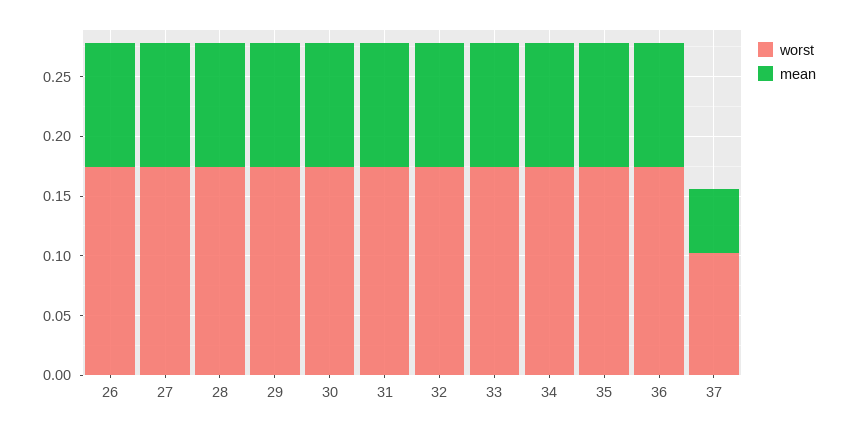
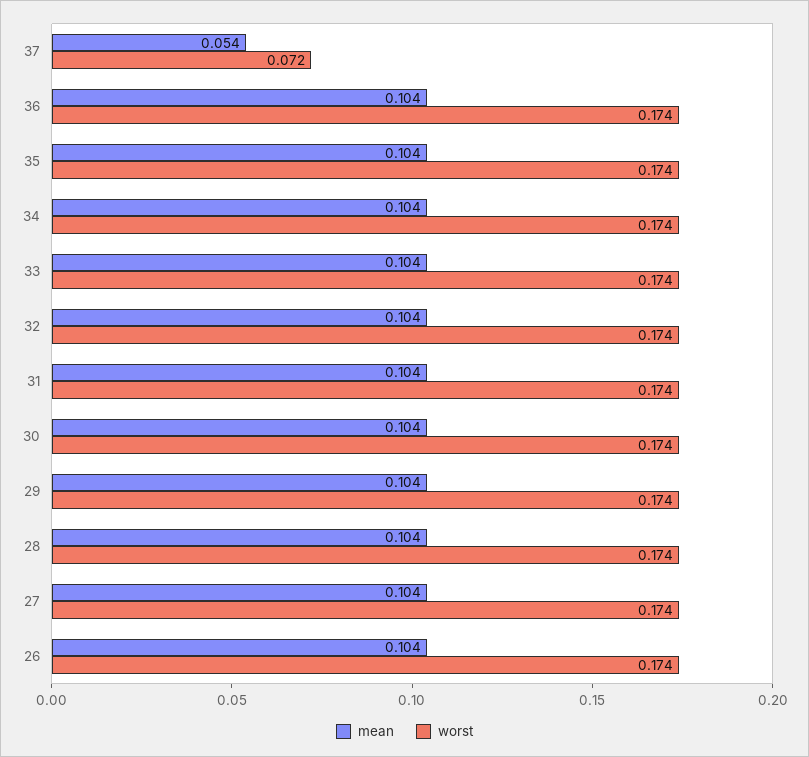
worst, 37: 0.1 -> 0.072

